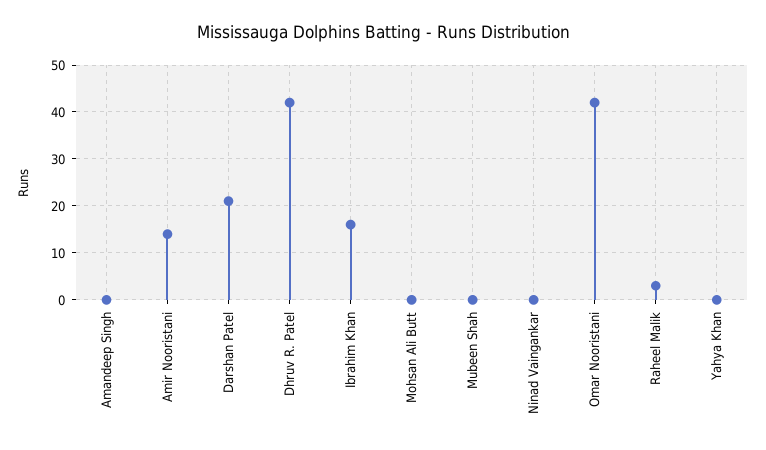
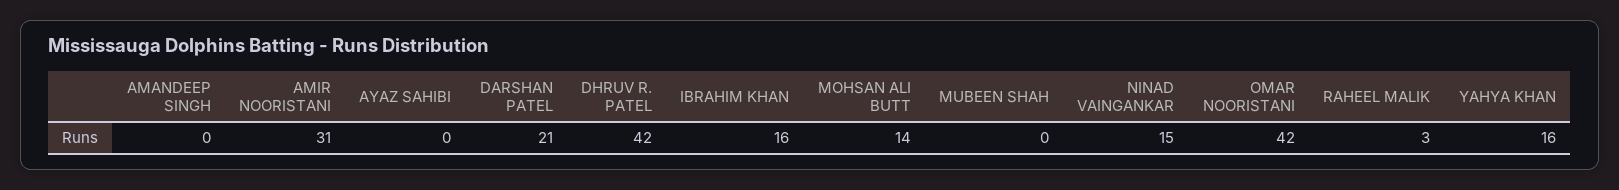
Amir Nooristani: 15 -> 31
Mohsan Ali Butt: 0 -> 14
Ninad Vaingankar: 0 -> 15
Yahya Khan: 0 -> 16
AYAZ SAHIBI: none -> 0

